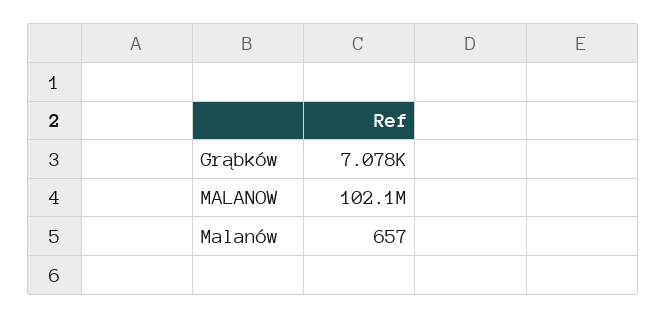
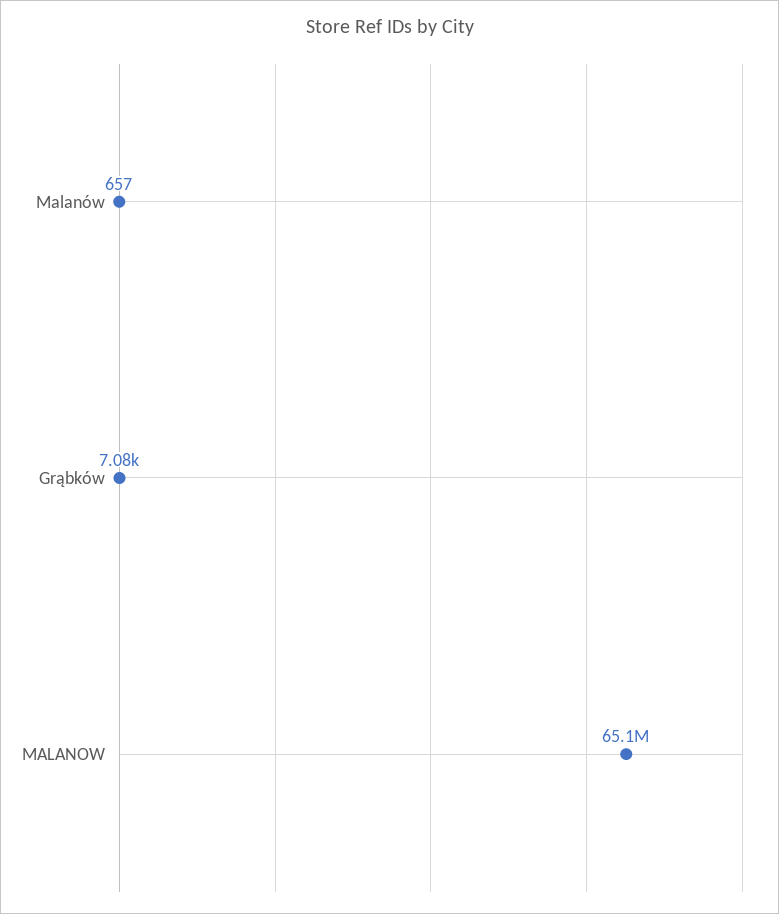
MALANOW: 102100000 -> 65100000

